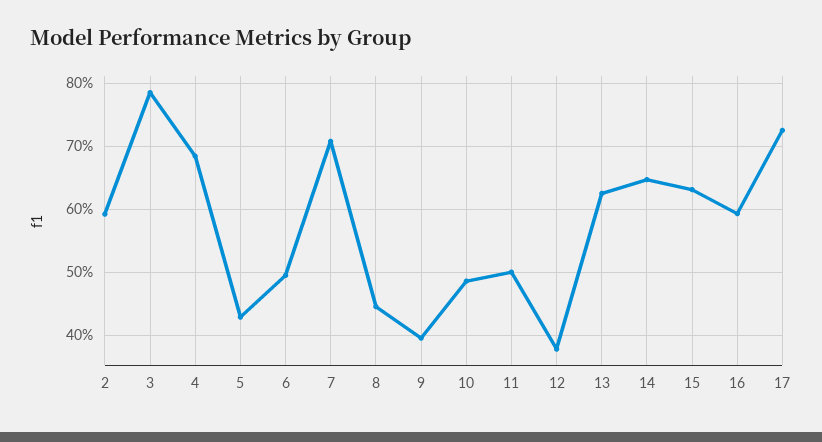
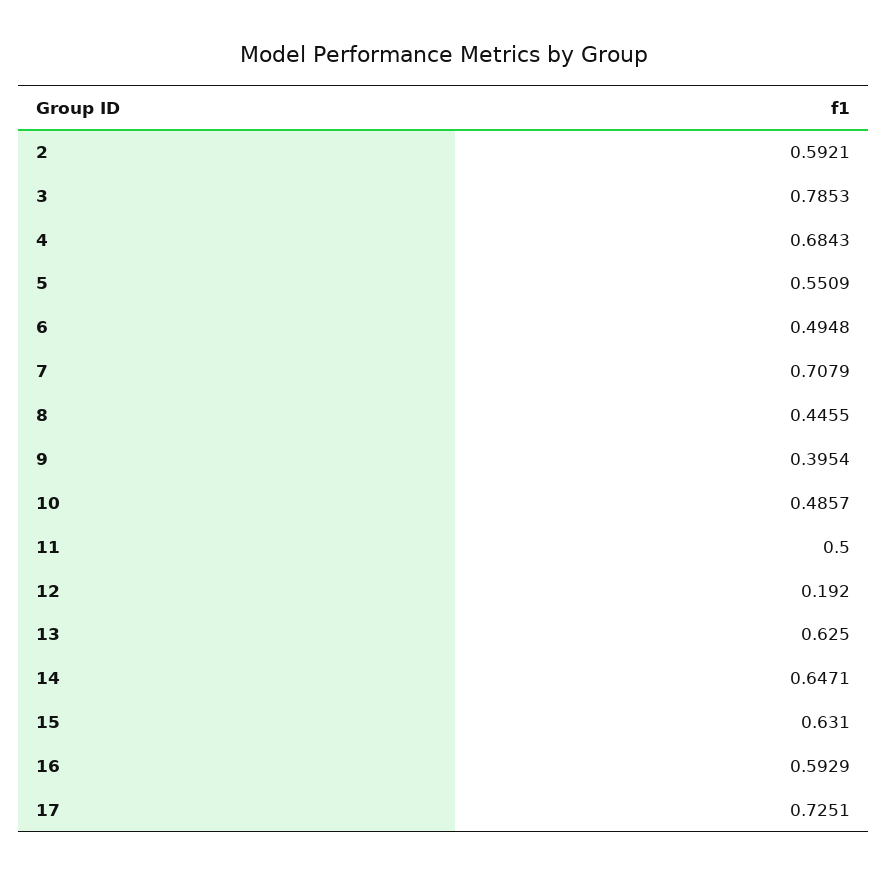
5: 0.43 -> 0.5509
12: 0.38 -> 0.192

